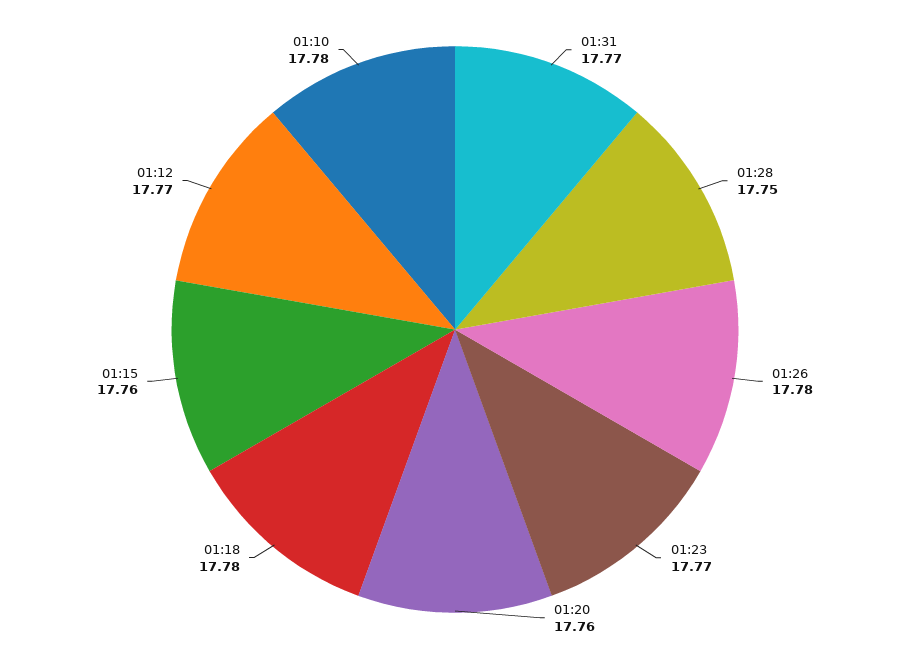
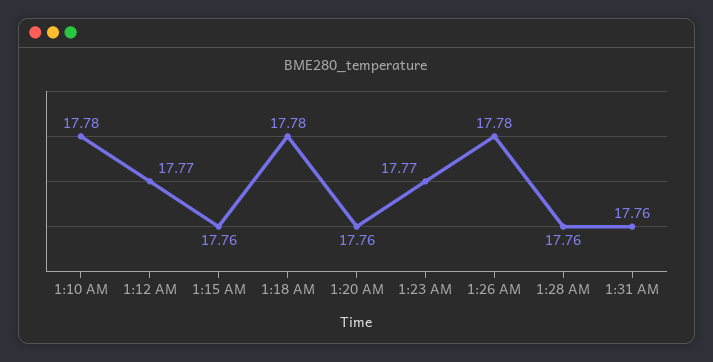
01:31: 17.77 -> 17.76
01:28: 17.75 -> 17.76

